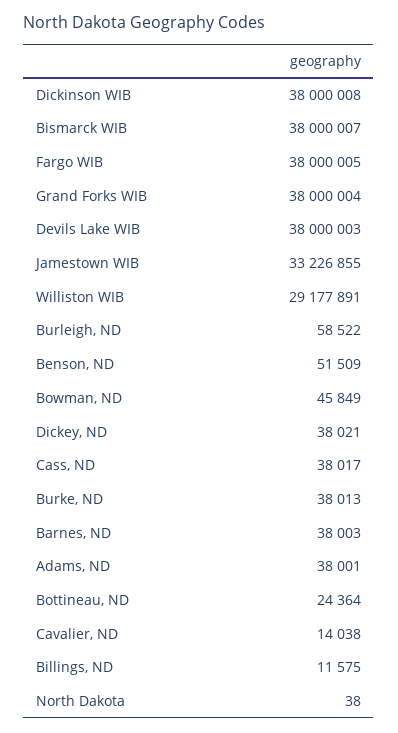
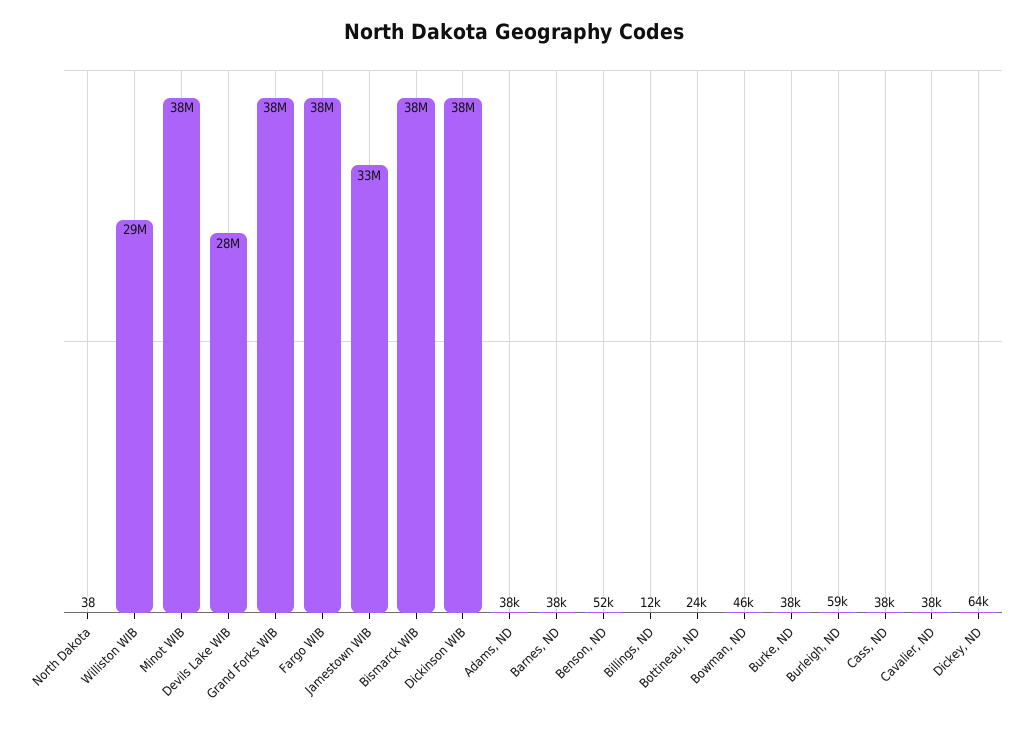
Devils Lake WIB: 38000003 -> 28000000
Dickey, ND: 38021 -> 64000
Cavalier, ND: 14038 -> 38000
Minot WIB: none -> 38000000

